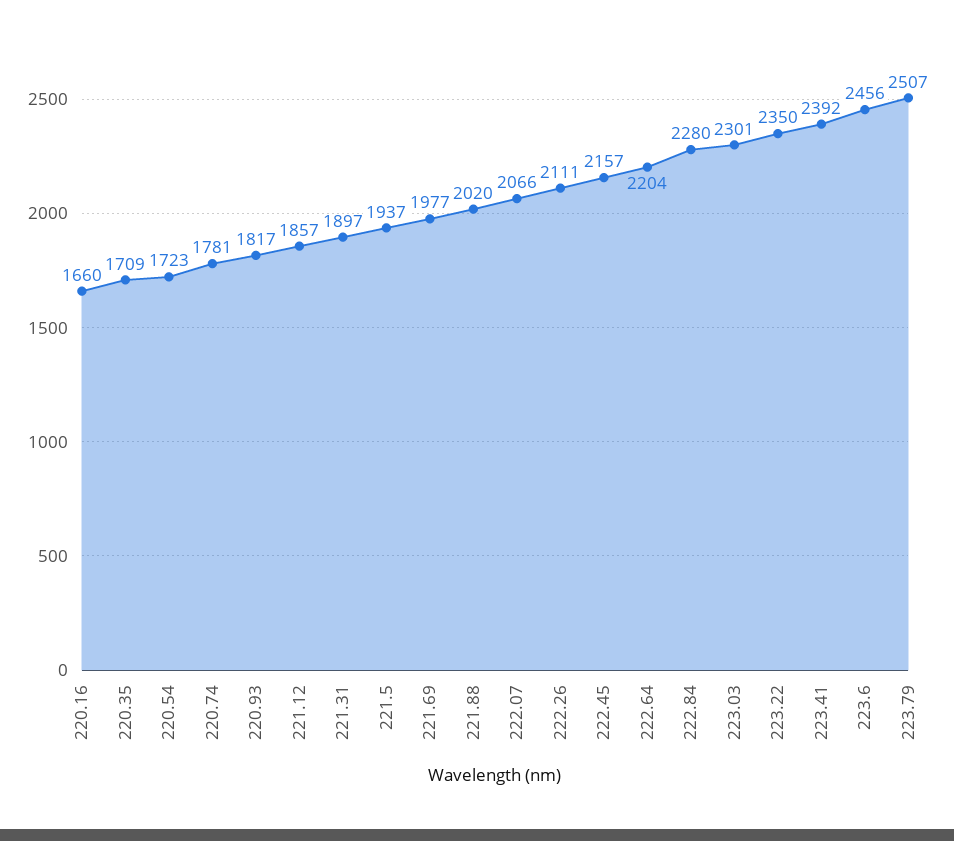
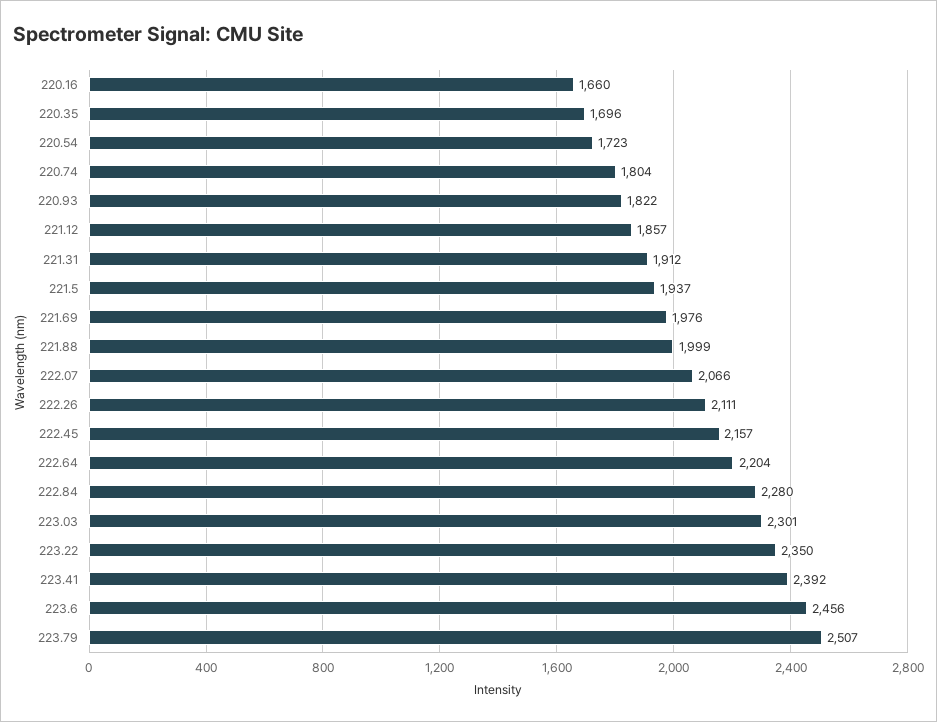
220.35: 1709 -> 1696
220.74: 1781 -> 1804
220.93: 1817 -> 1822
221.31: 1897 -> 1912
221.69: 1977 -> 1976
221.88: 2020 -> 1999

